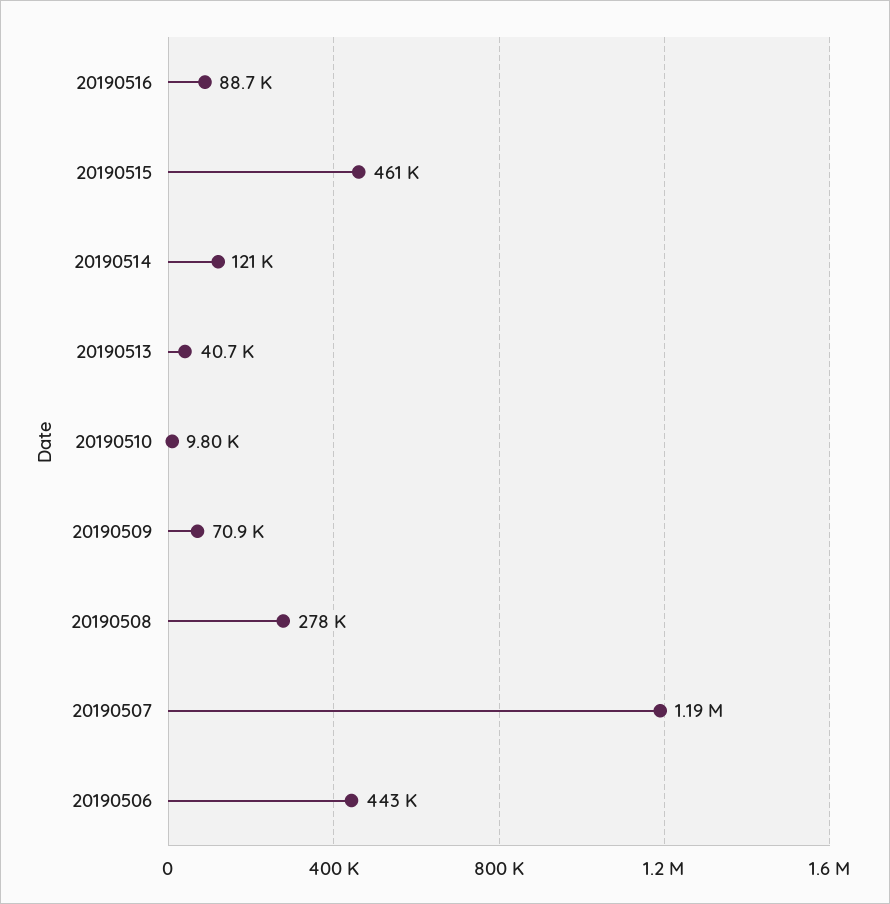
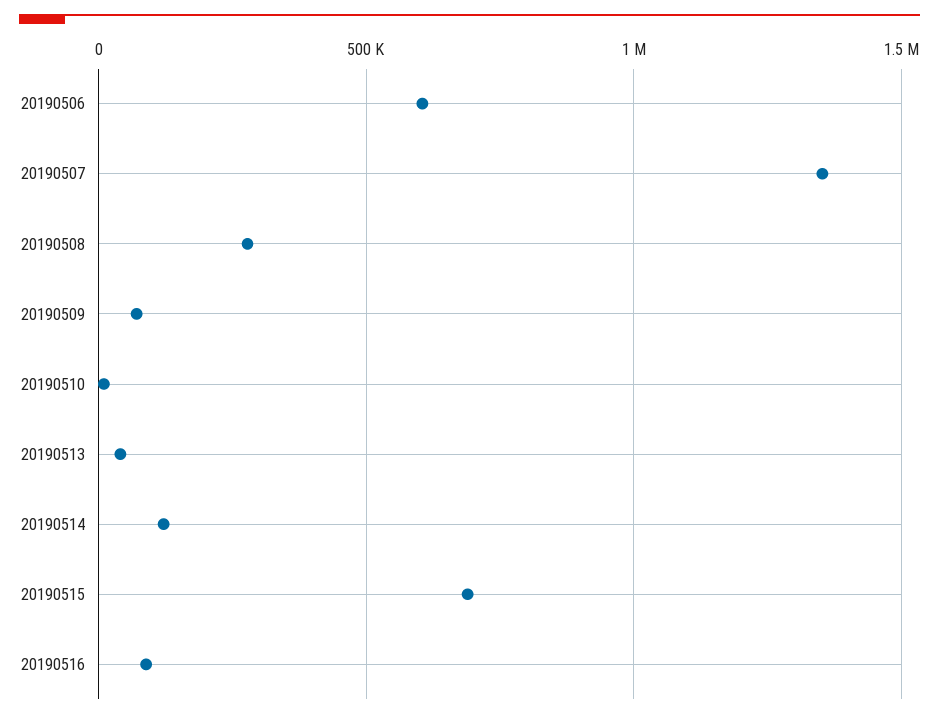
20190515: 461000 -> 700000
20190507: 1190000 -> 1350000
20190506: 443000 -> 600000

